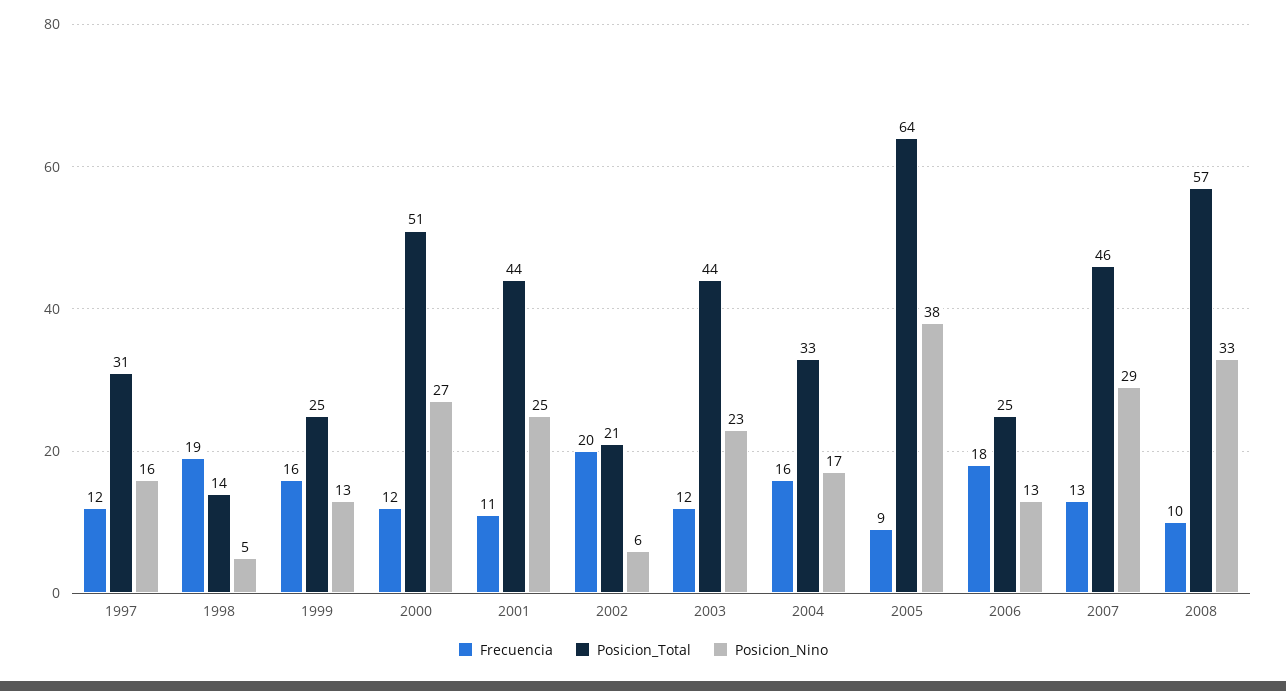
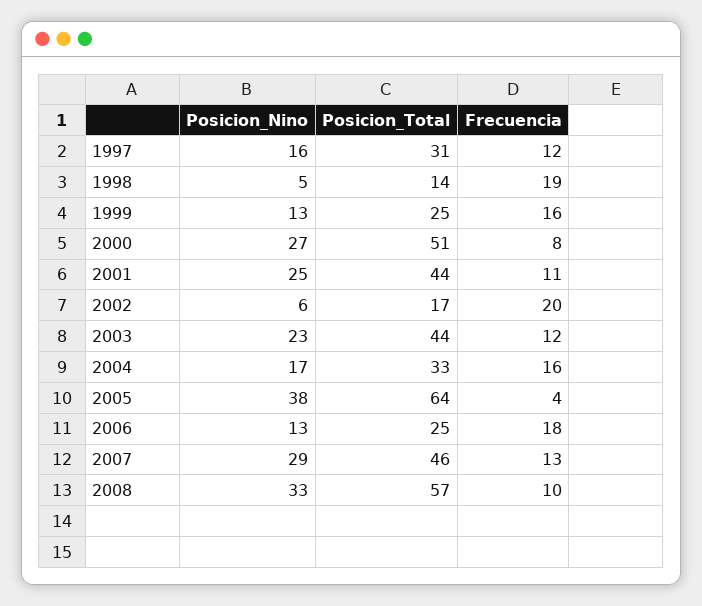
Frecuencia, 2000: 12 -> 8
Posicion_Total, 2002: 21 -> 17
Frecuencia, 2005: 9 -> 4

